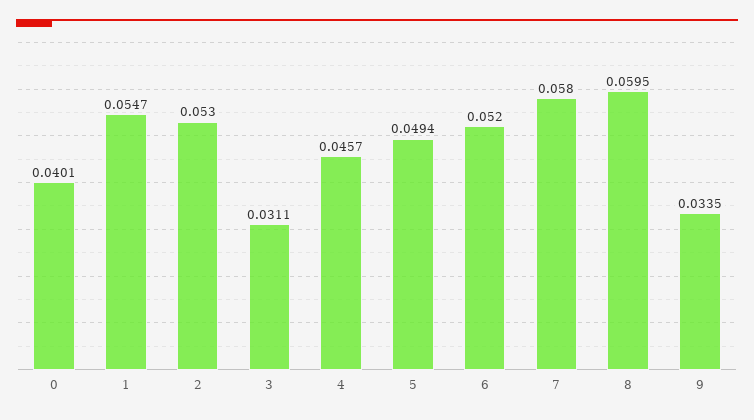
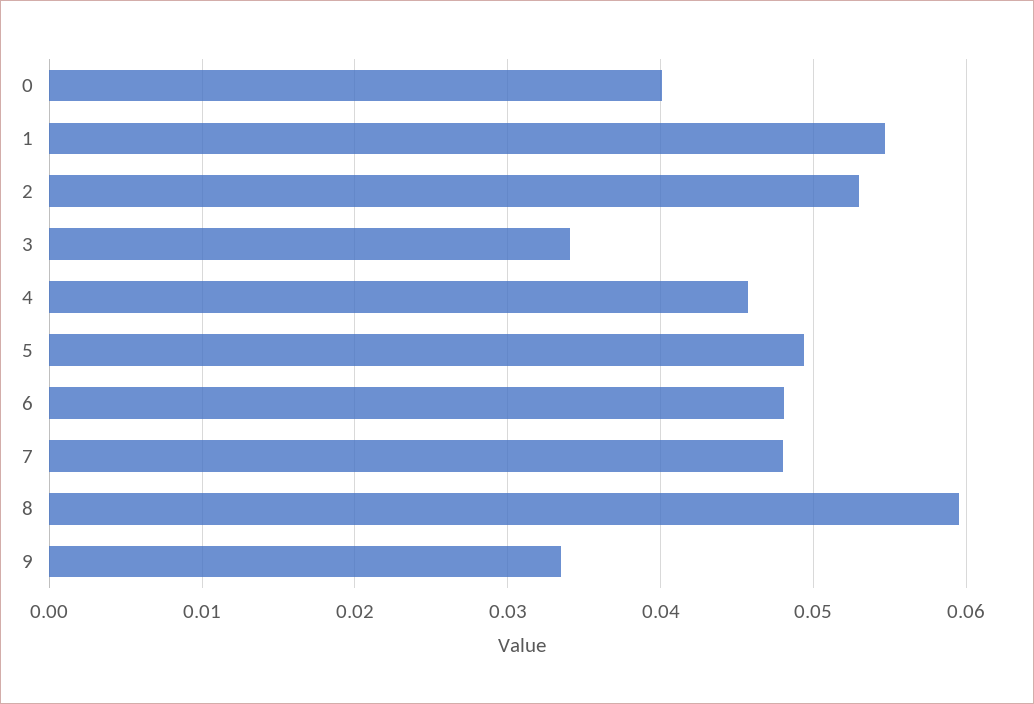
3: 0.0311 -> 0.034
6: 0.052 -> 0.048
7: 0.058 -> 0.048

